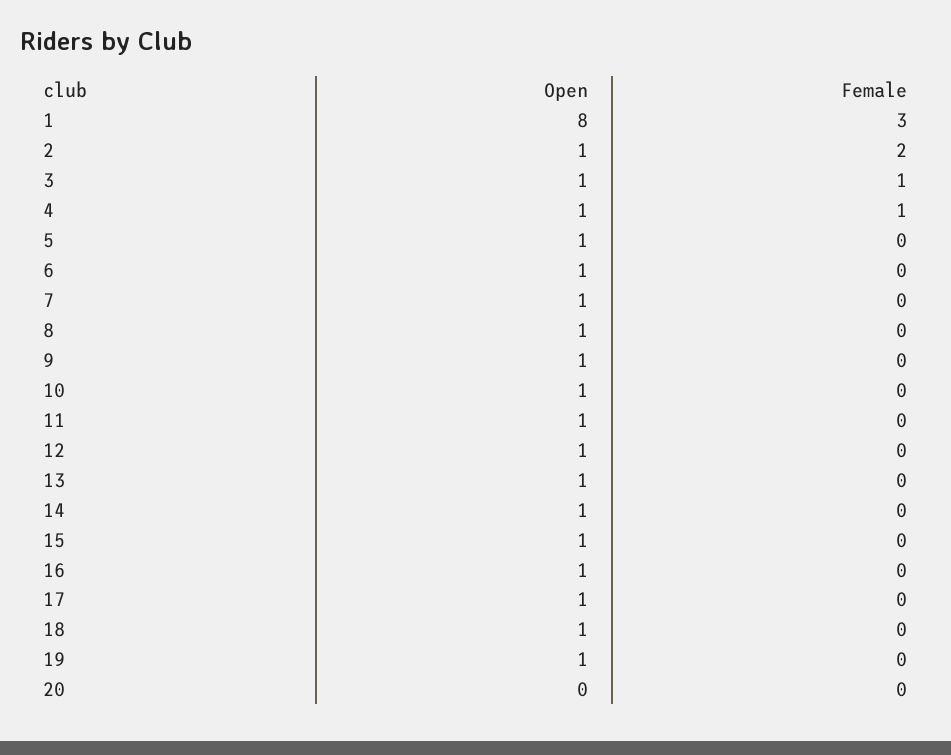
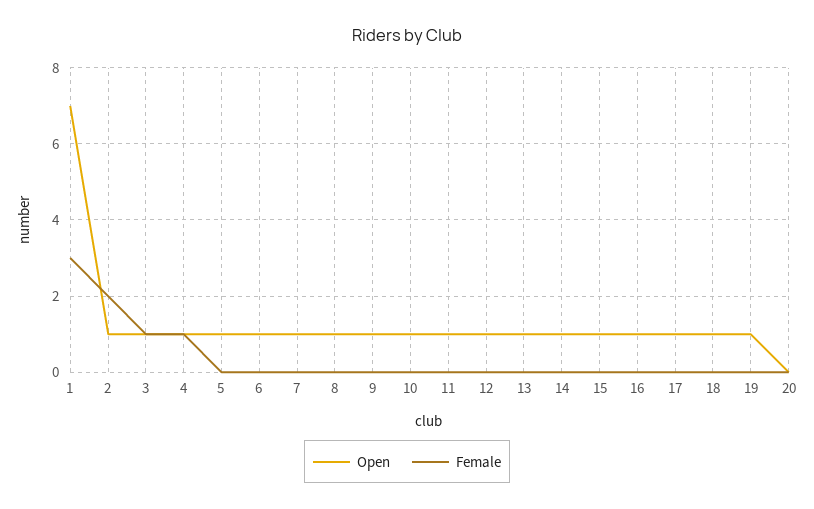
Open, 1: 8 -> 7

